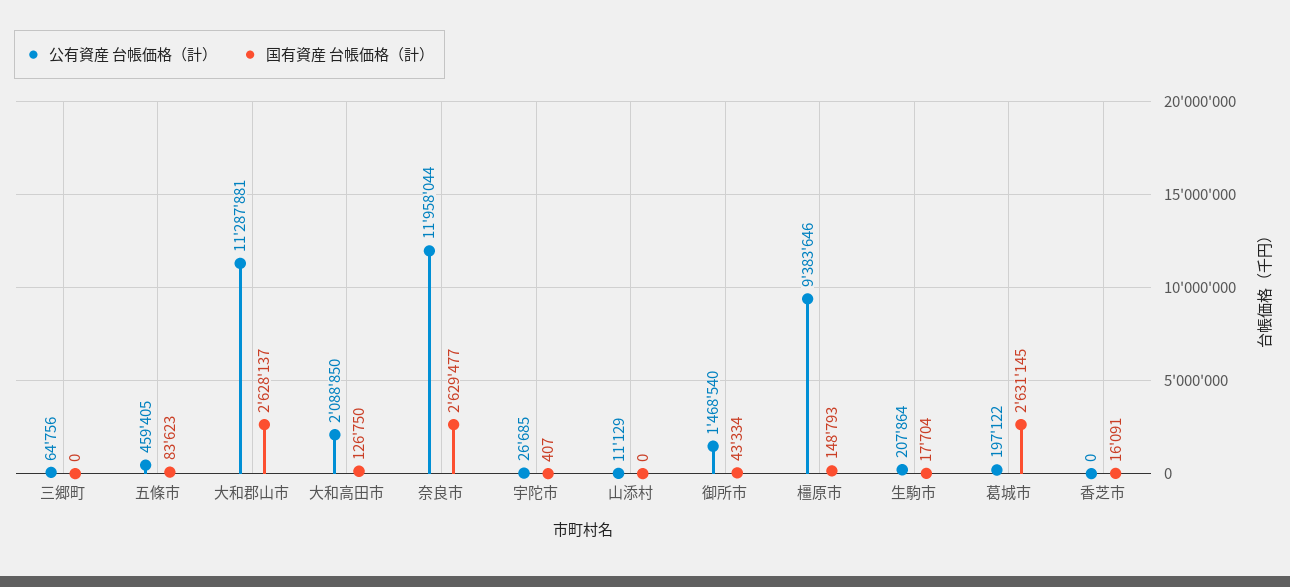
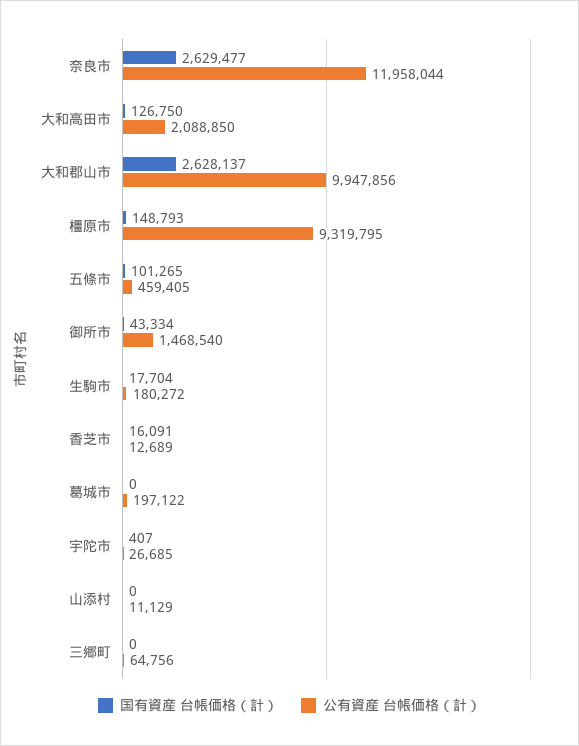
国有資産 台帳価格（計）, 五條市: 83623 -> 101265
公有資産 台帳価格（計）, 大和郡山市: 11287881 -> 9947856
公有資産 台帳価格（計）, 橿原市: 9383646 -> 9319795
公有資産 台帳価格（計）, 生駒市: 207864 -> 180272
国有資産 台帳価格（計）, 葛城市: 2631145 -> 0
公有資産 台帳価格（計）, 香芝市: 0 -> 12689

